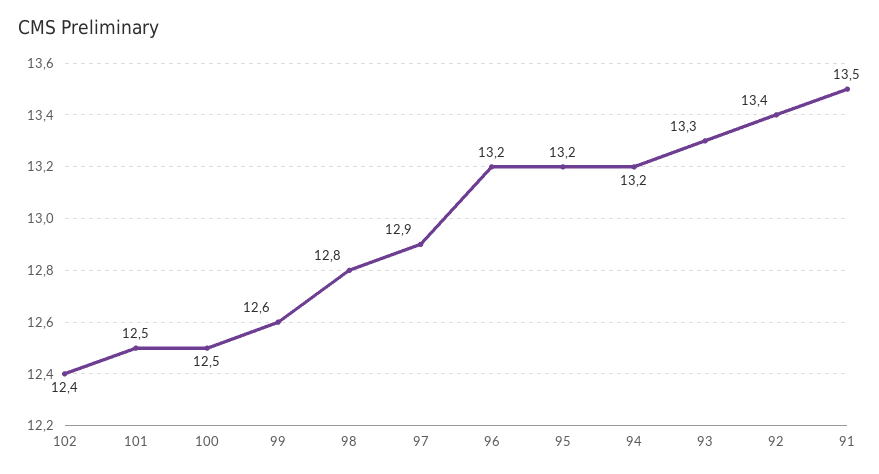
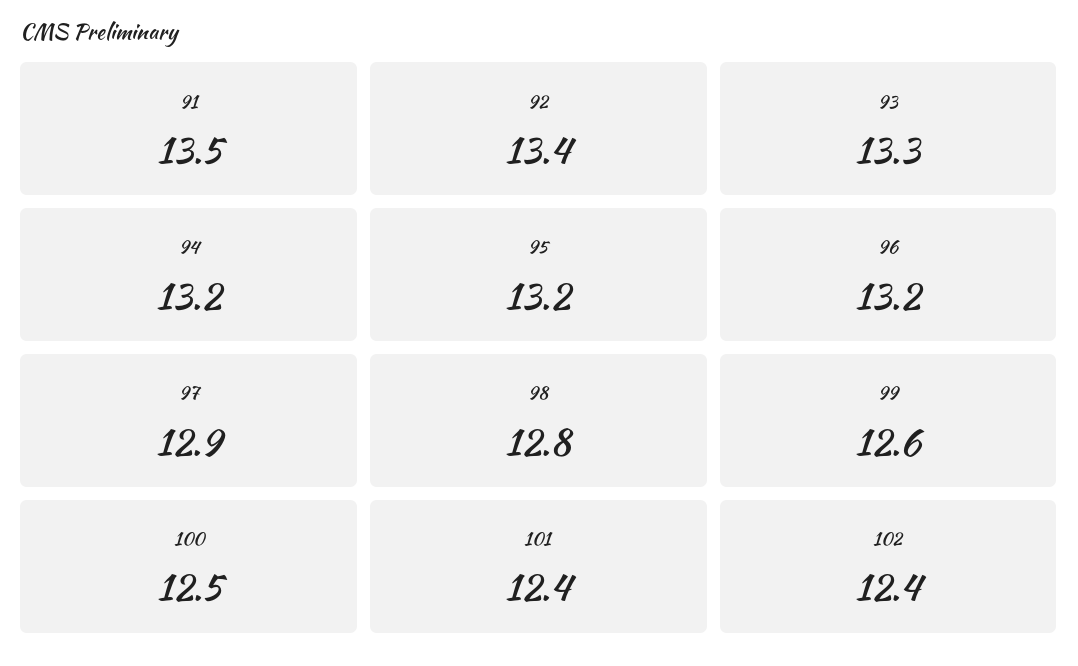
101: 12.5 -> 12.4

